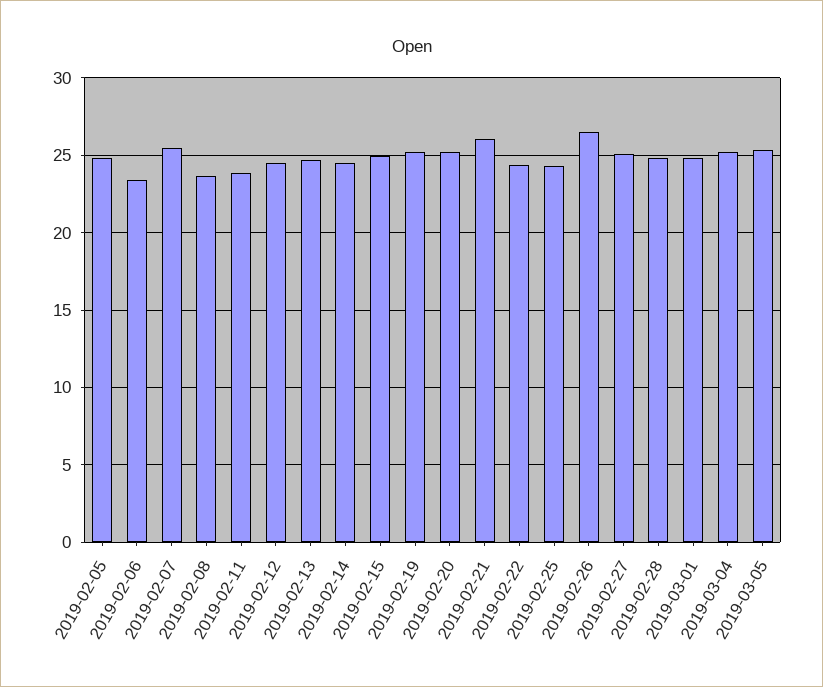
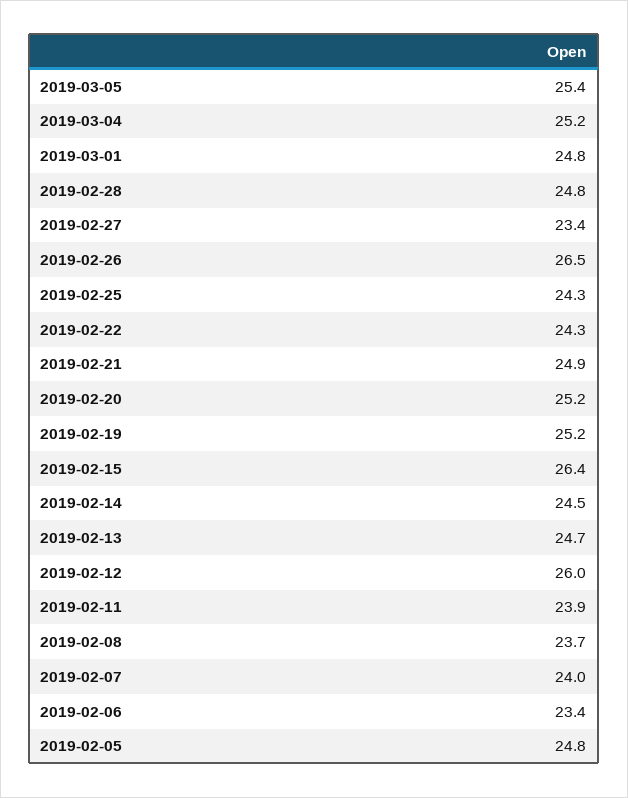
2019-02-07: 25.5 -> 24
2019-02-12: 24.5 -> 26
2019-02-15: 25 -> 26.4
2019-02-21: 26 -> 24.9
2019-02-27: 25 -> 23.4

